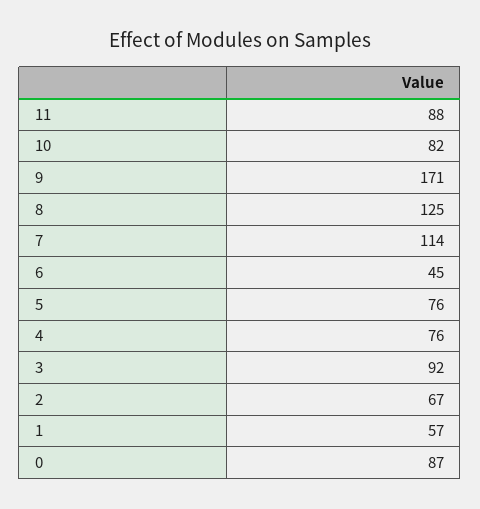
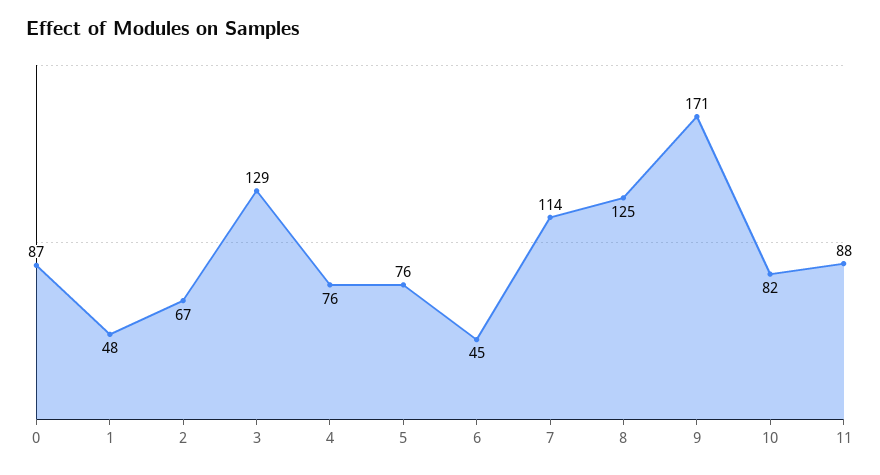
3: 92 -> 129
1: 57 -> 48

